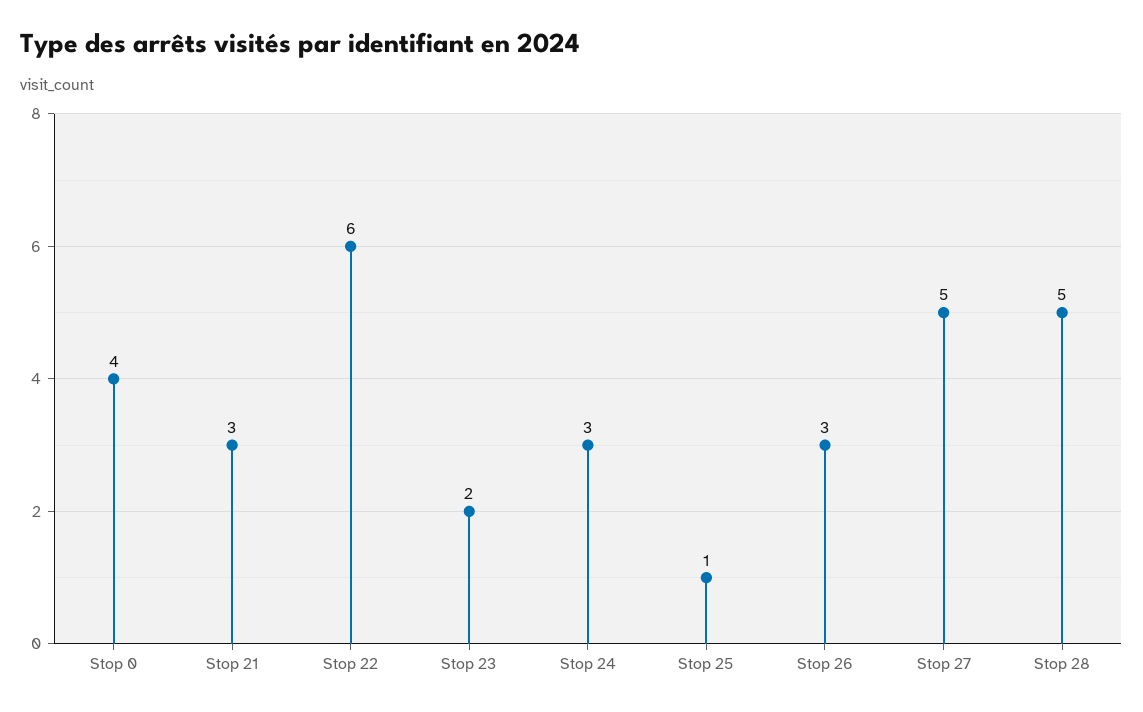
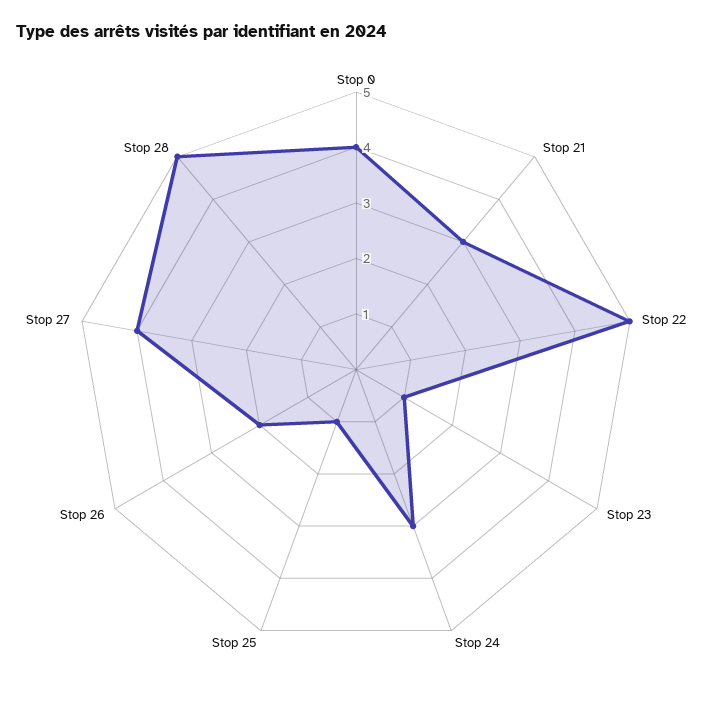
Stop 22: 6 -> 5
Stop 23: 2 -> 1
Stop 26: 3 -> 2
Stop 27: 5 -> 4

